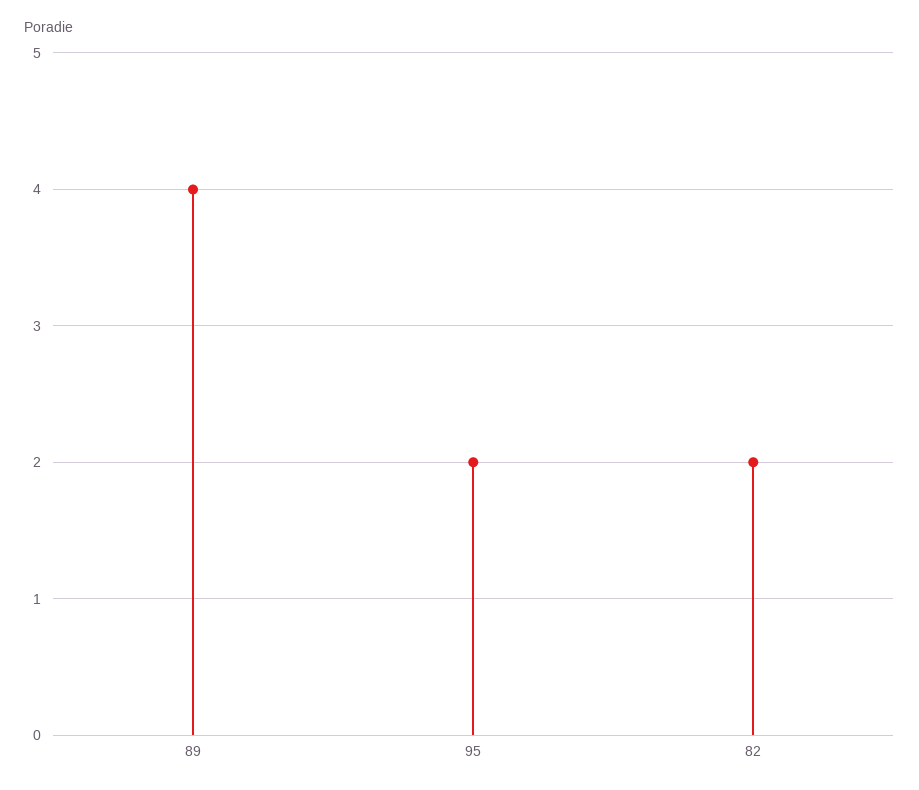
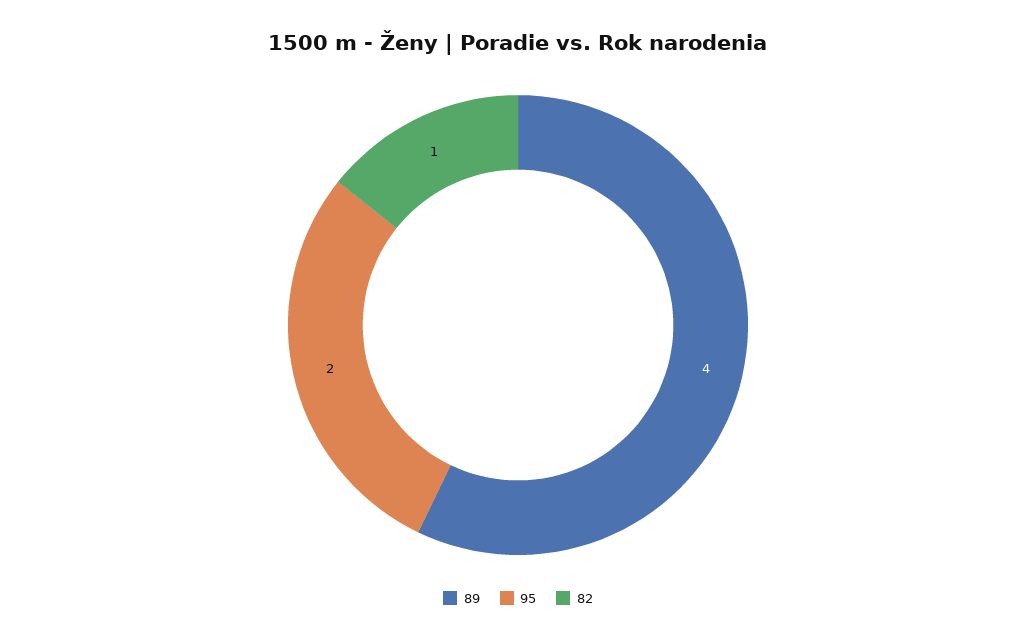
82: 2 -> 1

